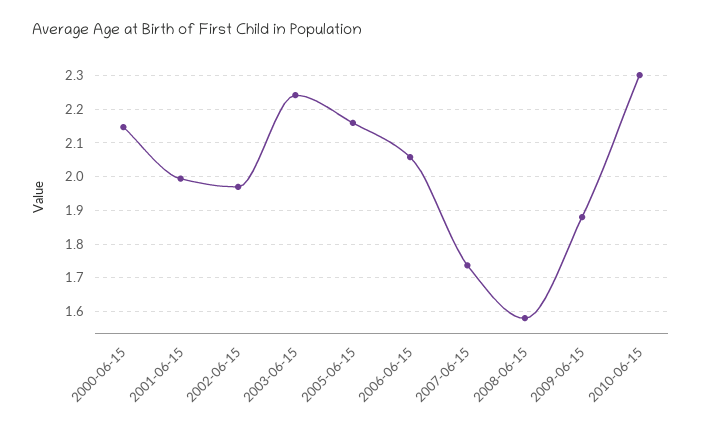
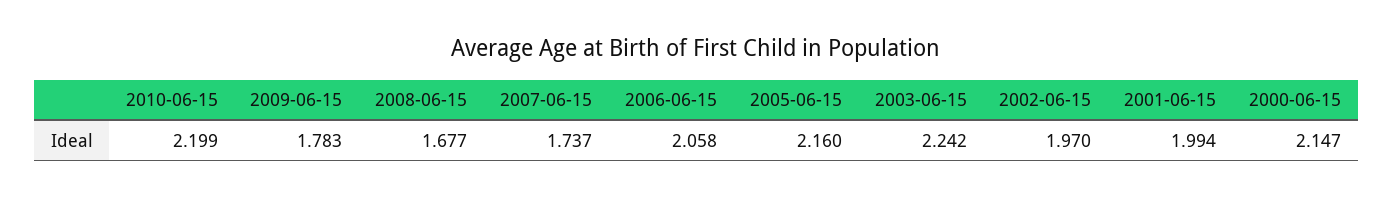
2008-06-15: 1.58 -> 1.677
2009-06-15: 1.88 -> 1.783
2010-06-15: 2.3 -> 2.199

